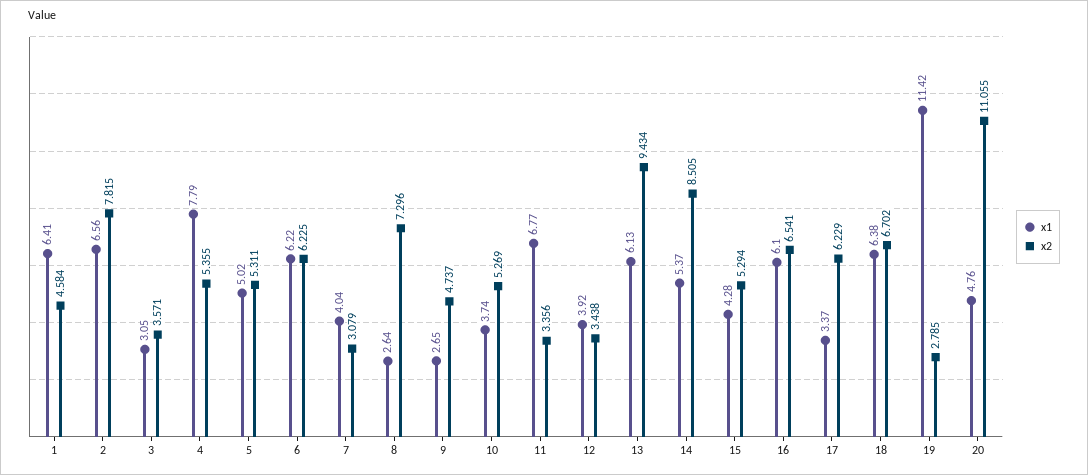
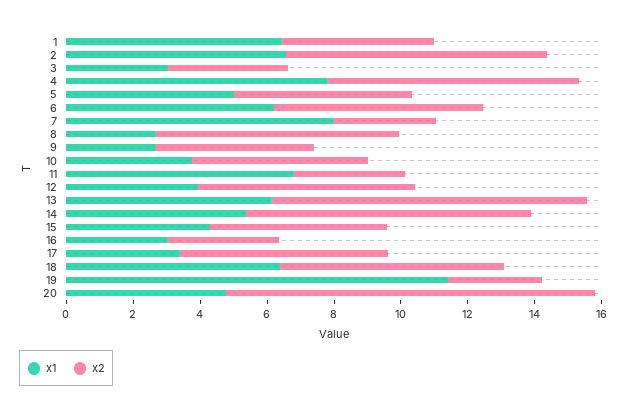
x2, 4: 5.355 -> 7.5
x1, 7: 4.04 -> 8
x2, 12: 3.438 -> 6.5
x1, 16: 6.1 -> 3
x2, 16: 6.541 -> 3.5

